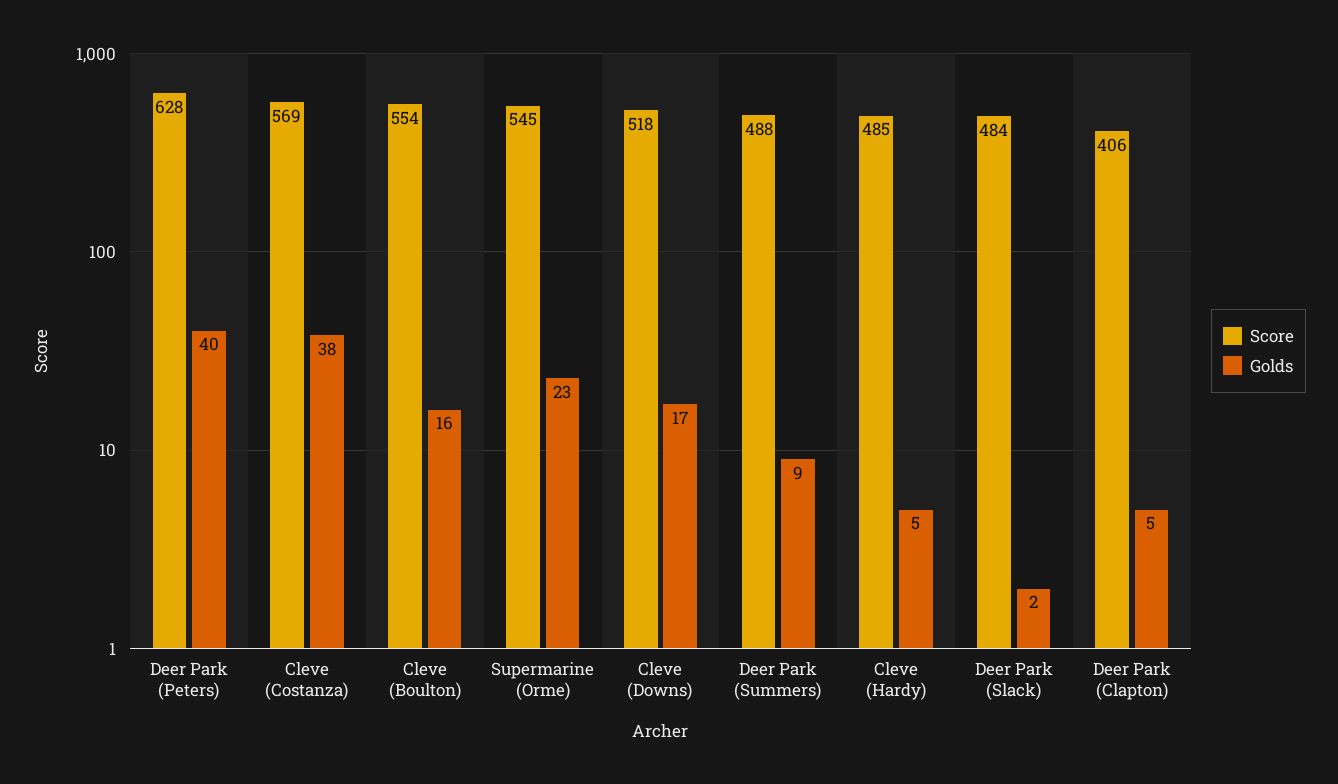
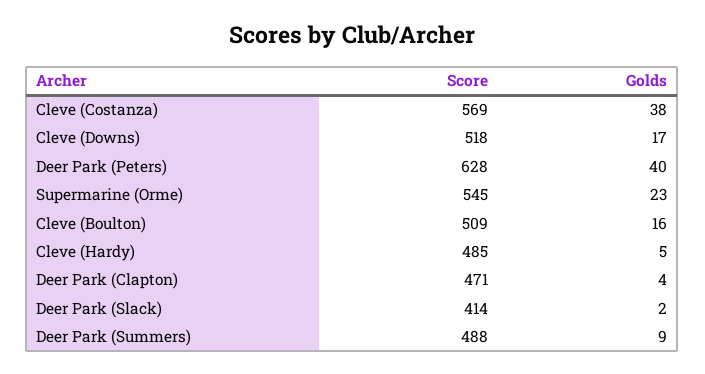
Score, Cleve (Boulton): 554 -> 509
Score, Deer Park (Slack): 484 -> 414
Score, Deer Park (Clapton): 406 -> 471
Golds, Deer Park (Clapton): 5 -> 4

